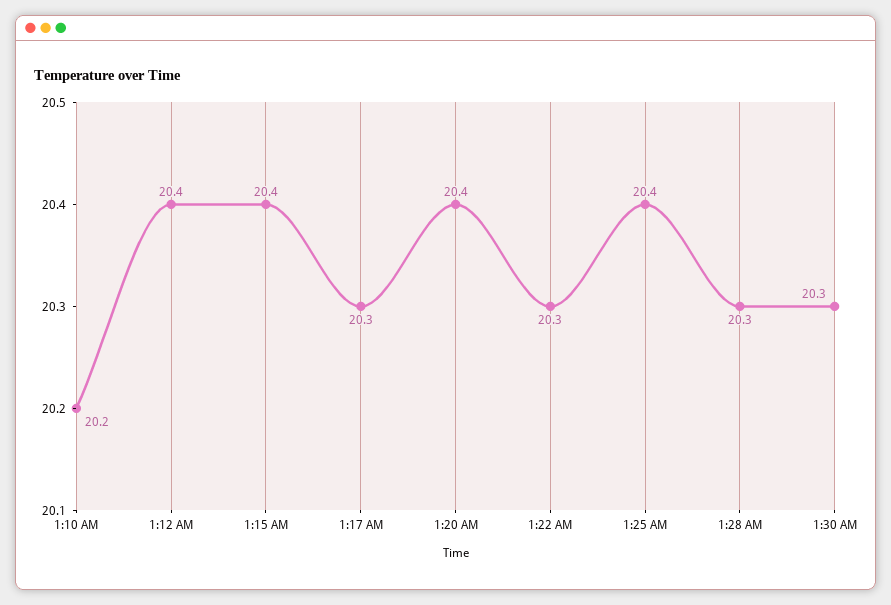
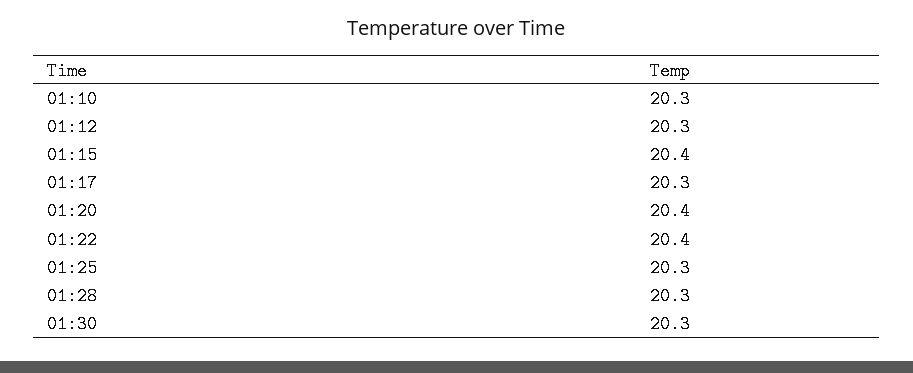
1:10 AM: 20.2 -> 20.3
1:12 AM: 20.4 -> 20.3
1:22 AM: 20.3 -> 20.4
1:25 AM: 20.4 -> 20.3

